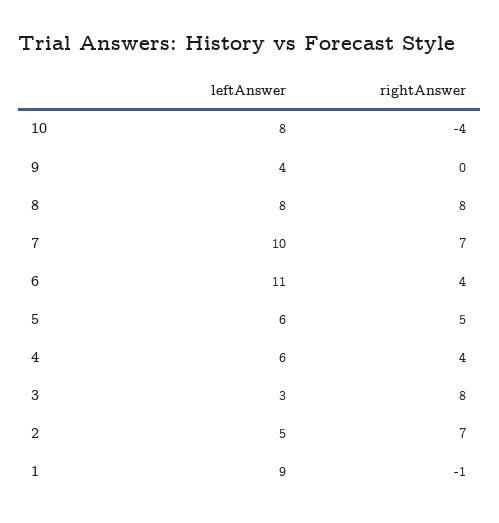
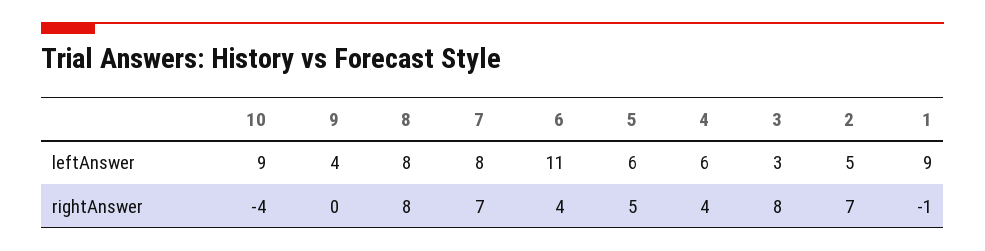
leftAnswer, 10: 8 -> 9
leftAnswer, 7: 10 -> 8

